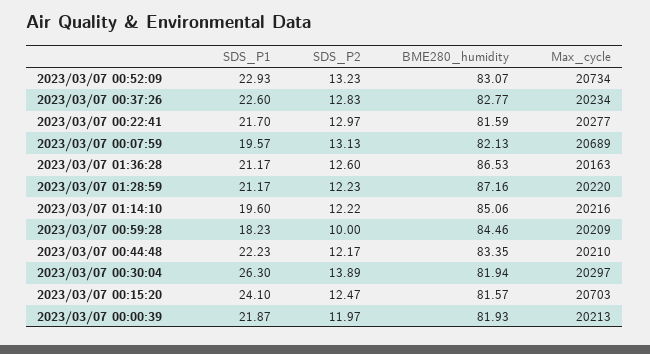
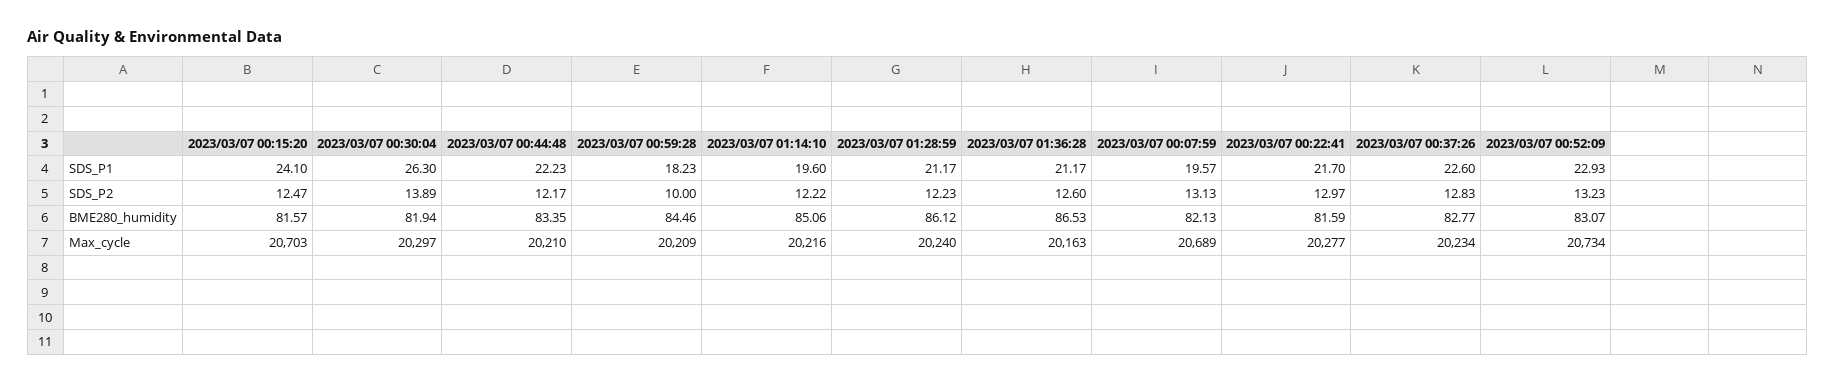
BME280_humidity, 2023/03/07 01:28:59: 87.16 -> 86.12
Max_cycle, 2023/03/07 01:28:59: 20220 -> 20240
SDS_P1, 2023/03/07 00:00:39: 21.87 -> none
SDS_P2, 2023/03/07 00:00:39: 11.97 -> none
BME280_humidity, 2023/03/07 00:00:39: 81.93 -> none
Max_cycle, 2023/03/07 00:00:39: 20213 -> none

